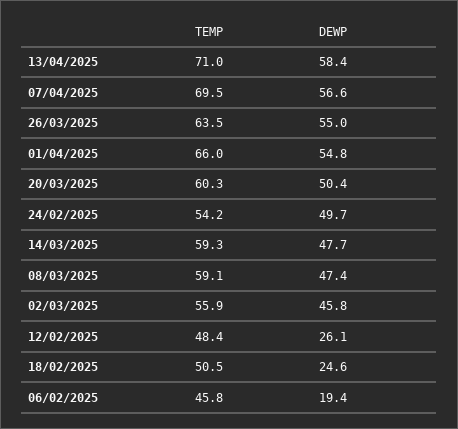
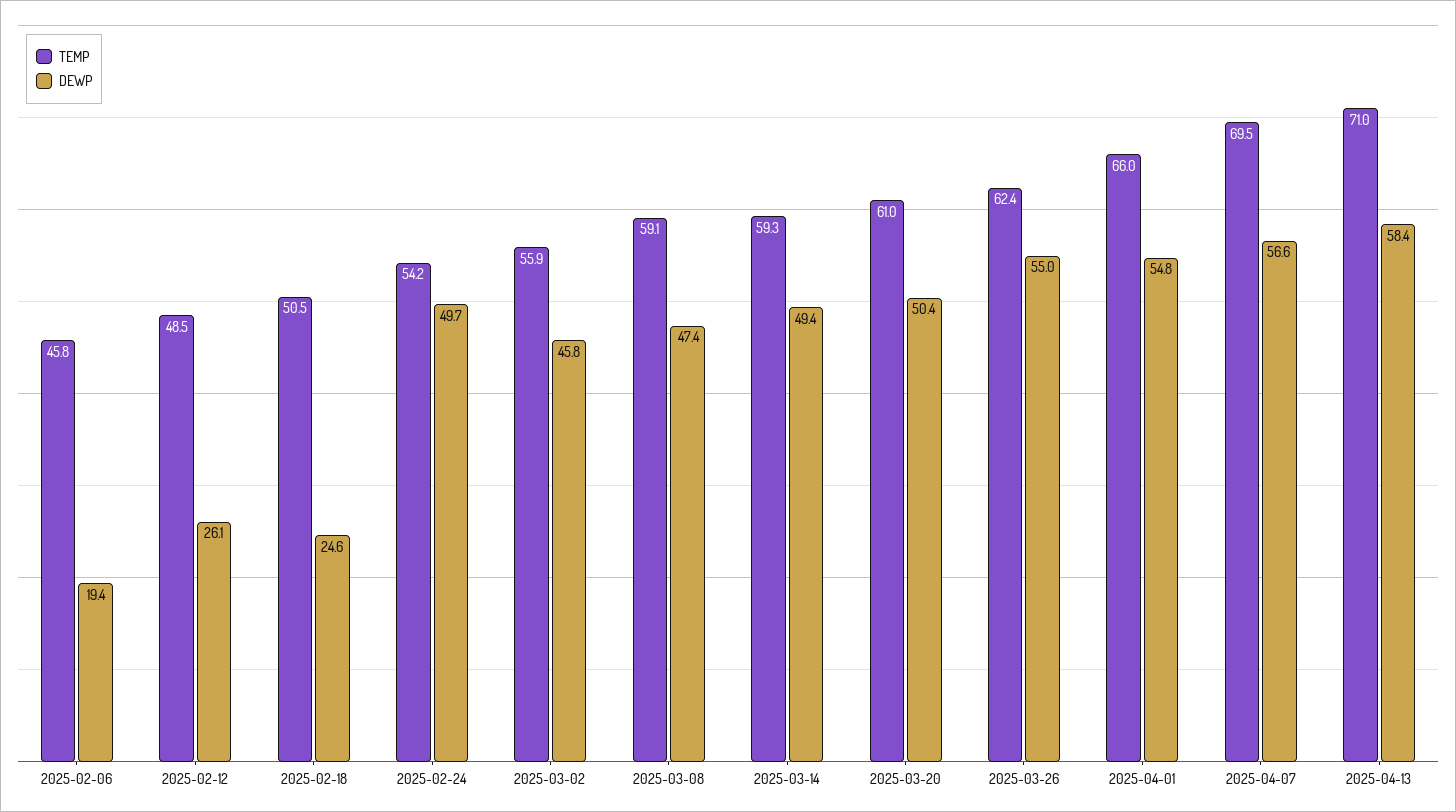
TEMP, 26/03/2025: 63.5 -> 62.4
TEMP, 20/03/2025: 60.3 -> 61
DEWP, 14/03/2025: 47.7 -> 49.4
TEMP, 12/02/2025: 48.4 -> 48.5

